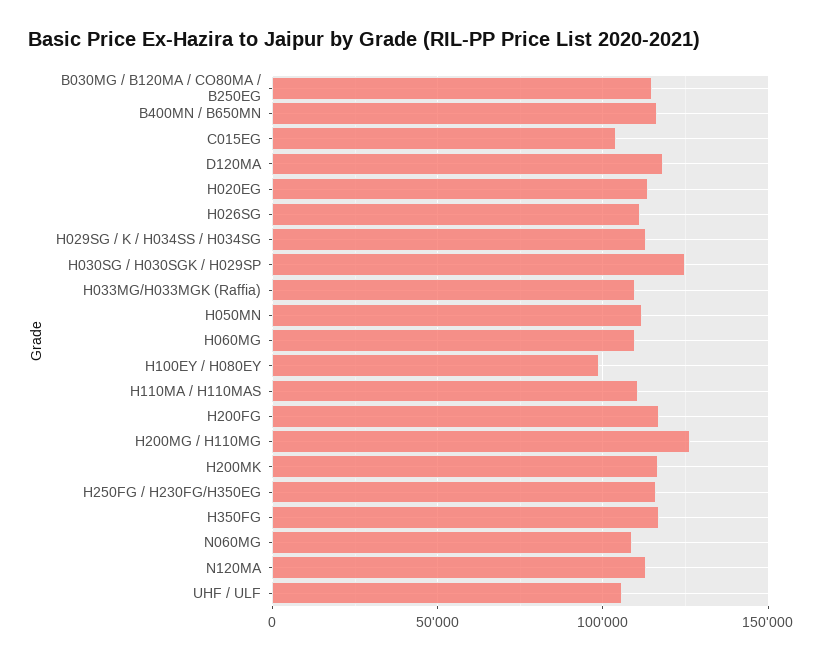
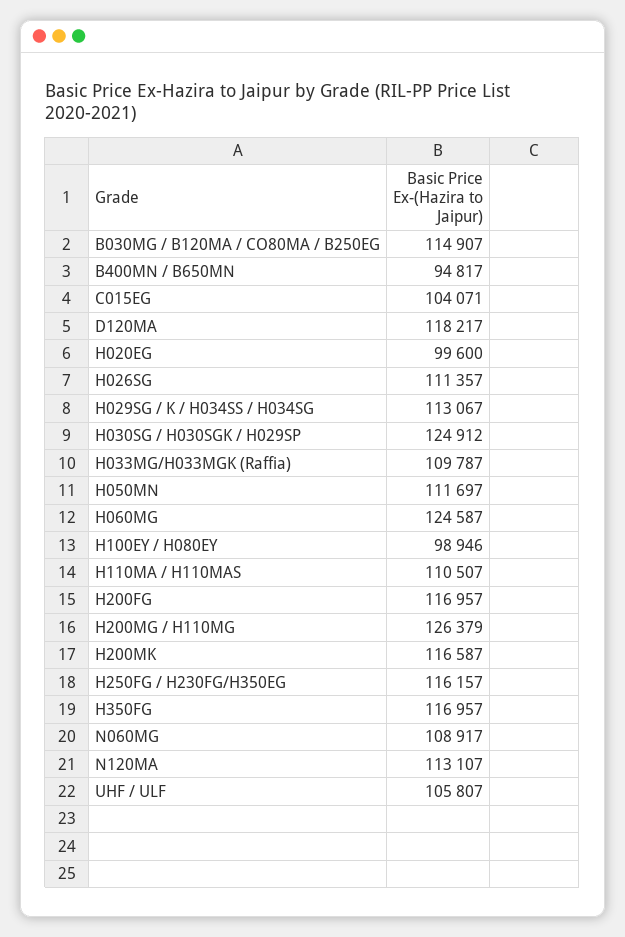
B400MN / B650MN: 115000 -> 94817
H020EG: 115000 -> 99600
H060MG: 110000 -> 124587

